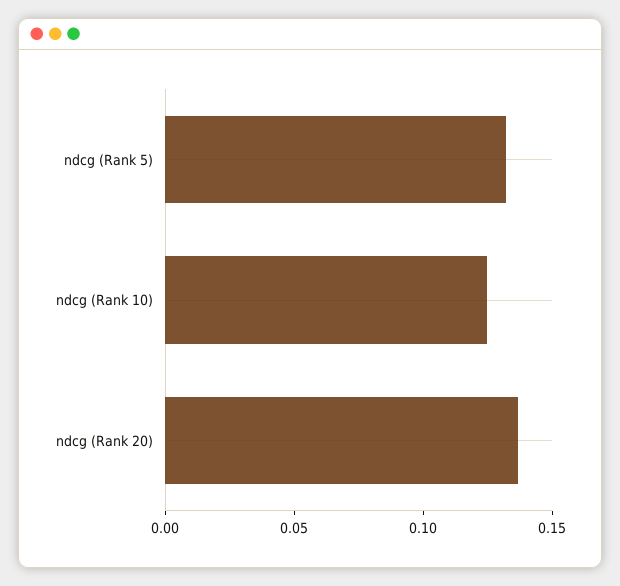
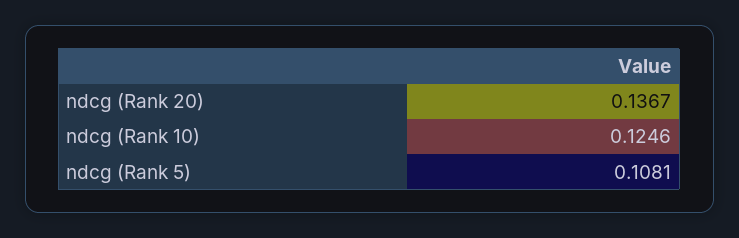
ndcg (Rank 5): 0.13 -> 0.1081

